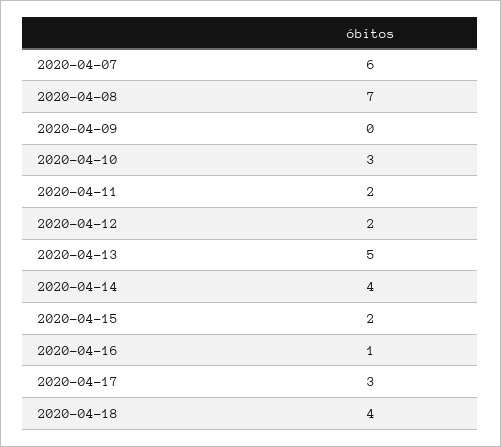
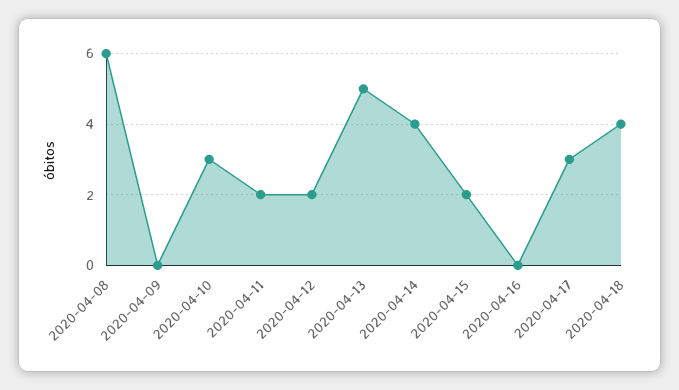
2020-04-07: 6 -> none
2020-04-08: 7 -> 6
2020-04-16: 1 -> 0

